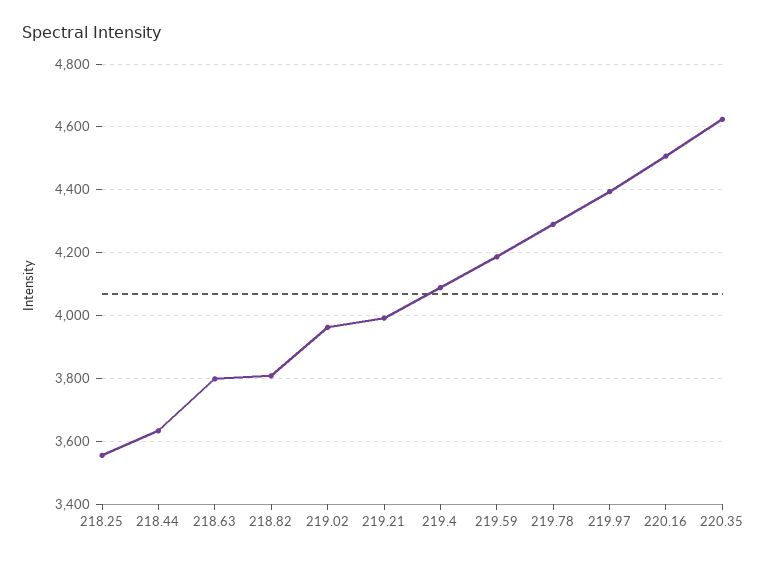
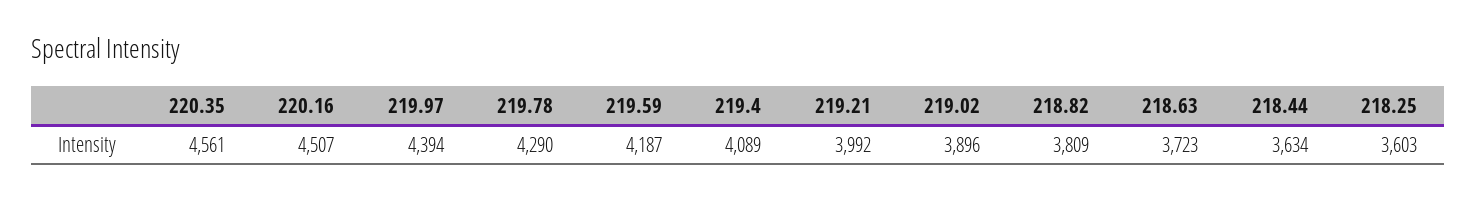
218.25: 3560 -> 3603
218.63: 3800 -> 3723
219.02: 3960 -> 3896
220.35: 4620 -> 4561

